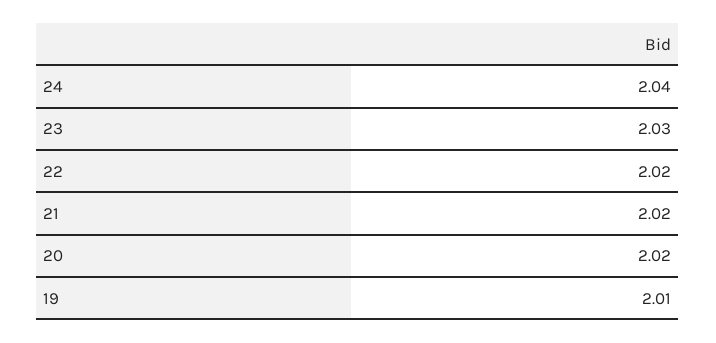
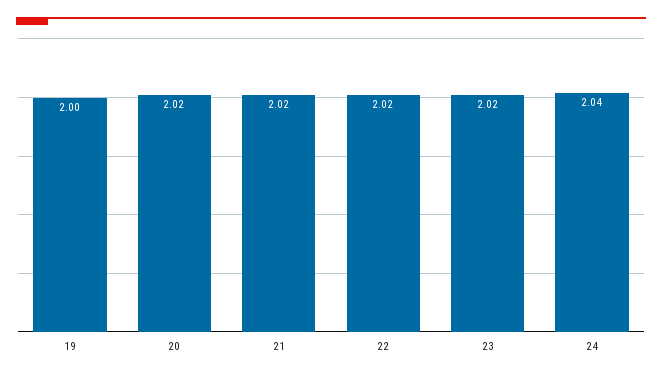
23: 2.03 -> 2.02
19: 2.01 -> 2

